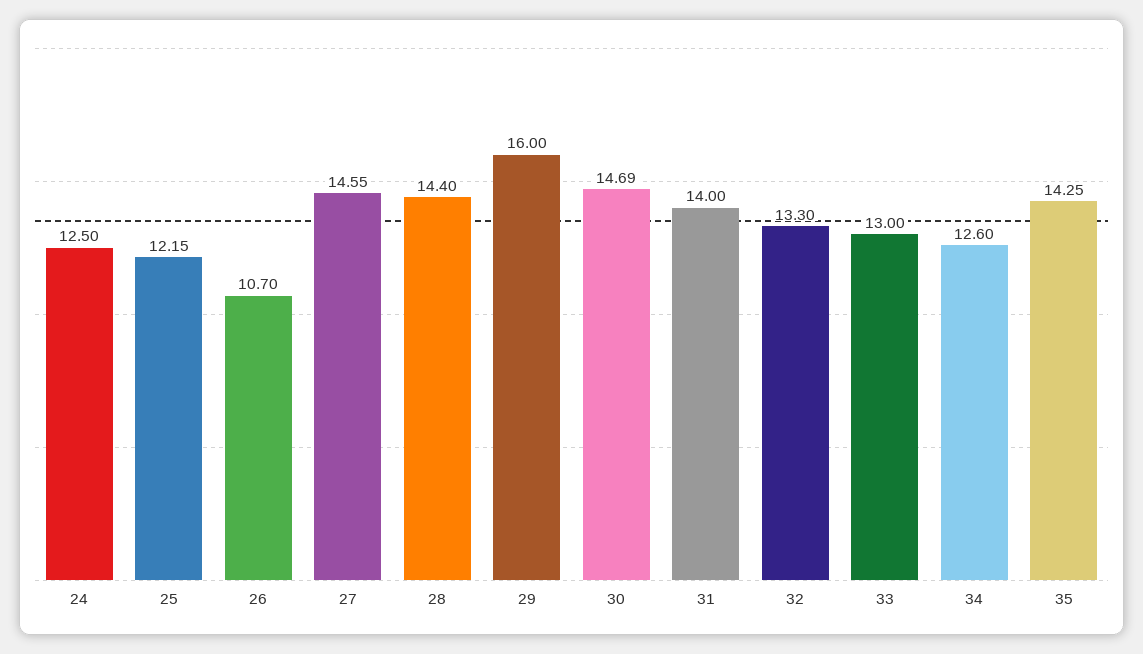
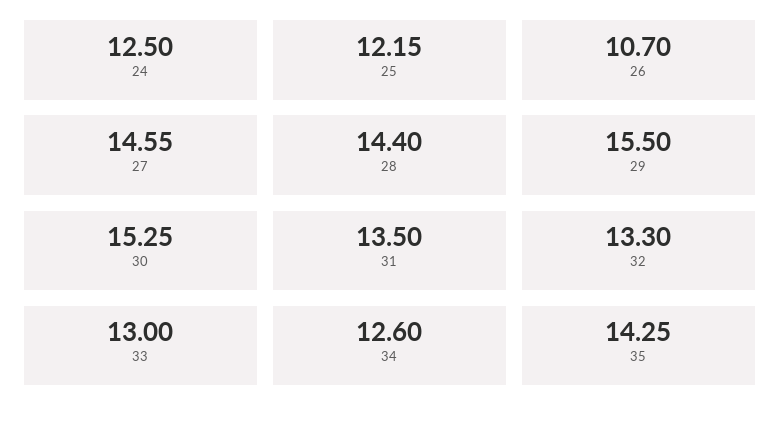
29: 16 -> 15.5
30: 14.69 -> 15.25
31: 14 -> 13.5

